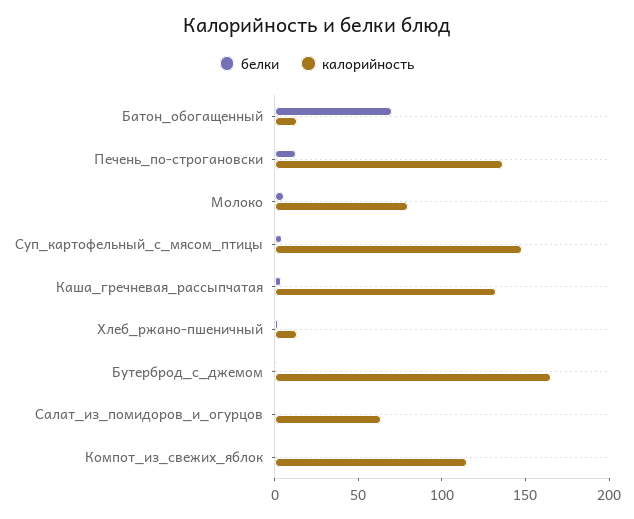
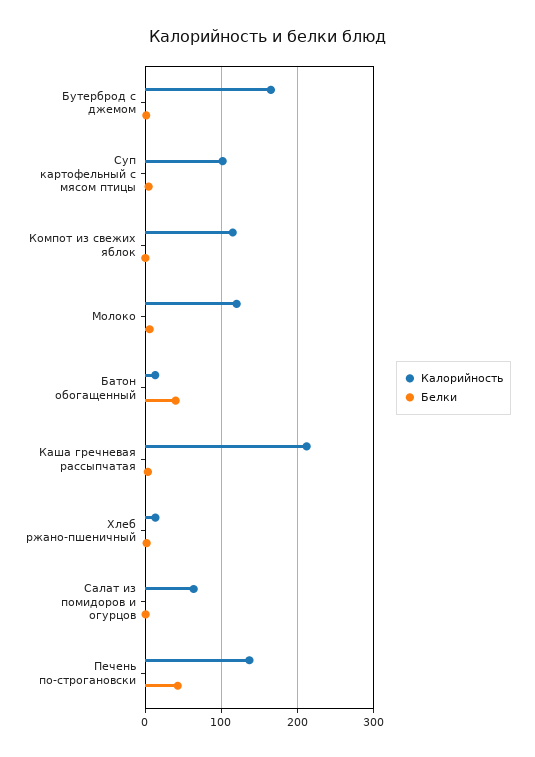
белки, Батон_обогащенный: 70 -> 40
белки, Печень_по-строгановски: 10 -> 40
калорийность, Молоко: 80 -> 120
калорийность, Суп_картофельный_с_мясом_птицы: 150 -> 100
калорийность, Каша_гречневая_рассыпчатая: 130 -> 210

